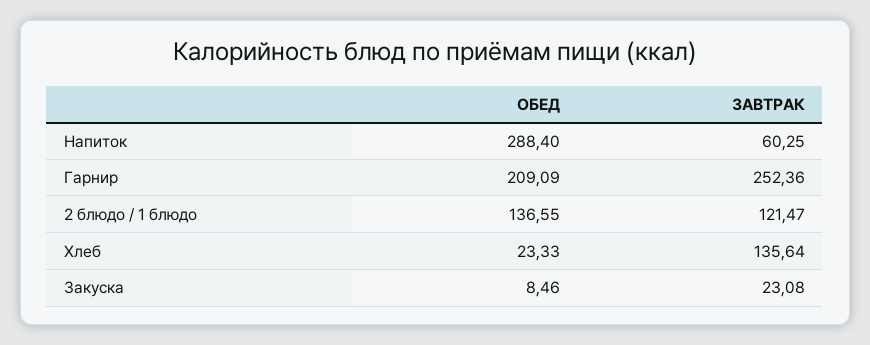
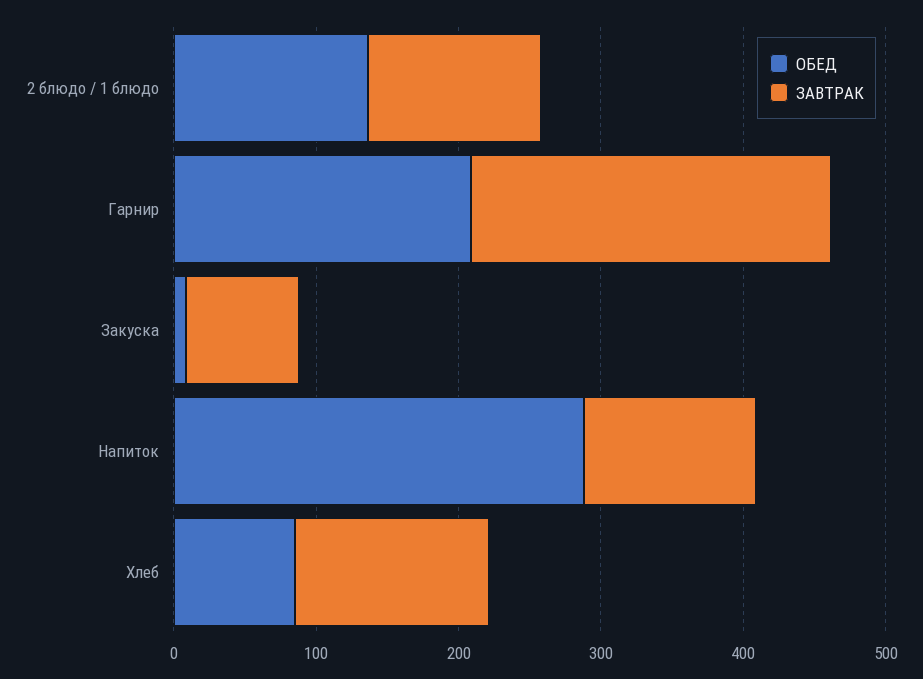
ЗАВТРАК, Напиток: 60.25 -> 120
ОБЕД, Хлеб: 23.33 -> 80
ЗАВТРАК, Закуска: 23.08 -> 80

